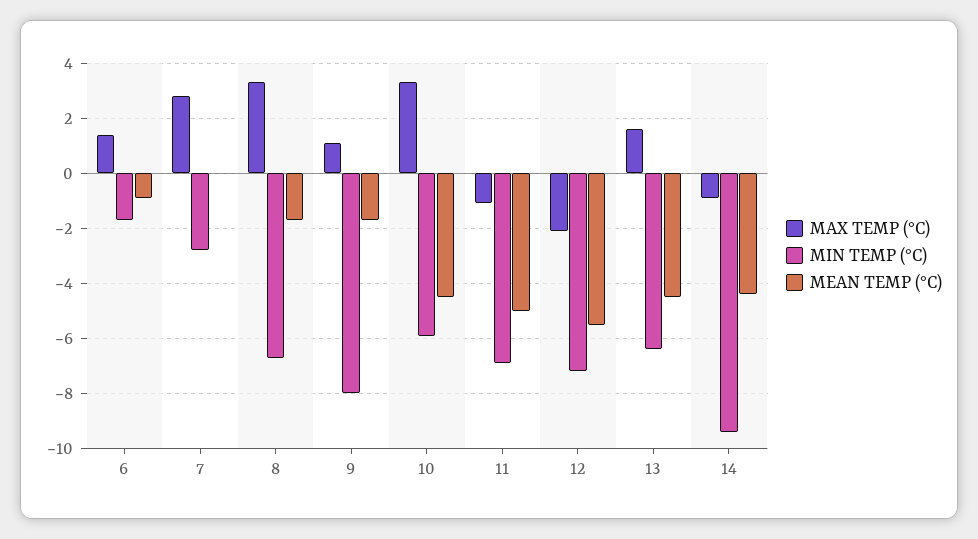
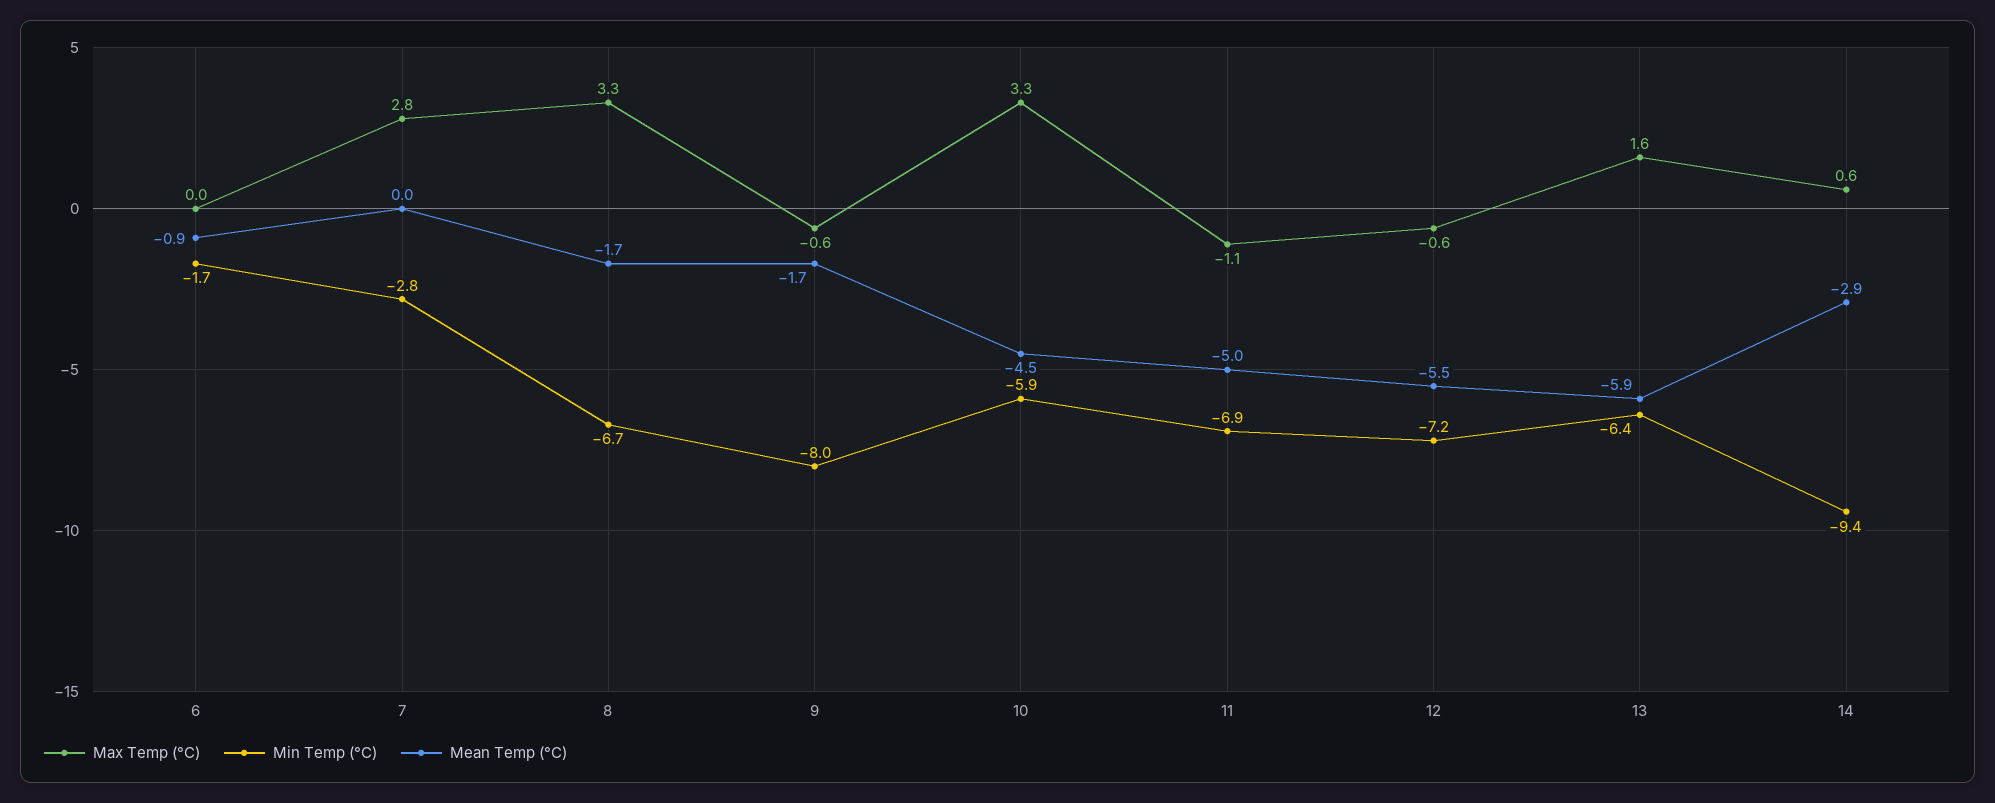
MAX TEMP (°C), 6: 1.5 -> 0
MAX TEMP (°C), 9: 1 -> -0.6
MAX TEMP (°C), 12: -2 -> -0.6
MEAN TEMP (°C), 13: -4.5 -> -5.9
MAX TEMP (°C), 14: -1 -> 0.6
MEAN TEMP (°C), 14: -4.5 -> -2.9

